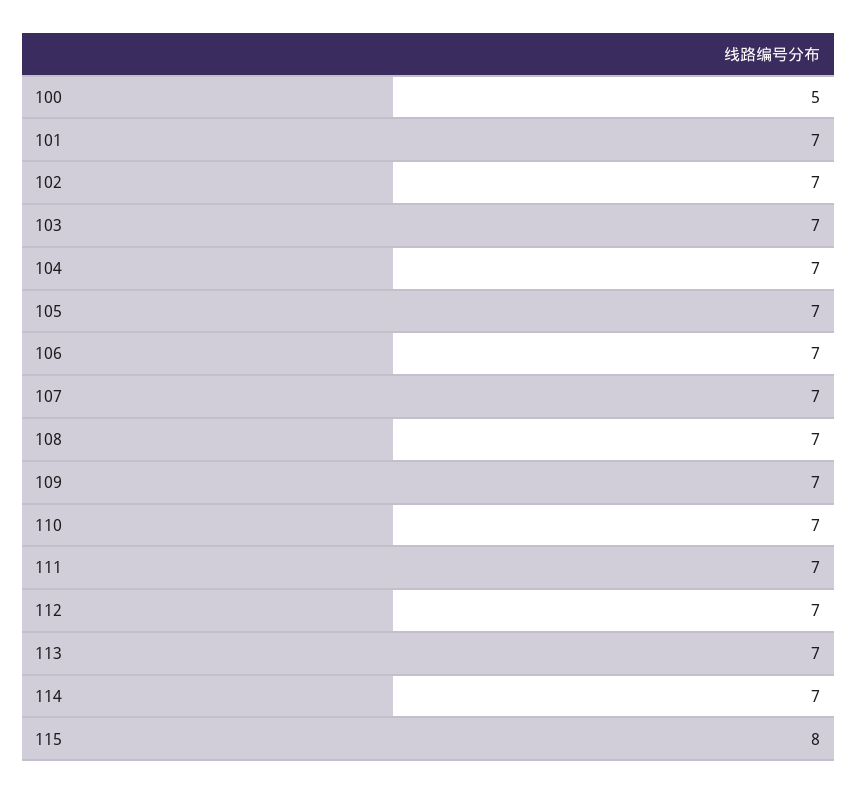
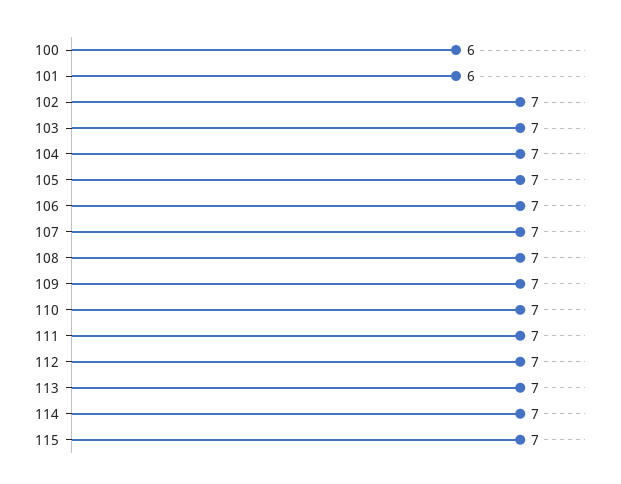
100: 5 -> 6
101: 7 -> 6
115: 8 -> 7

